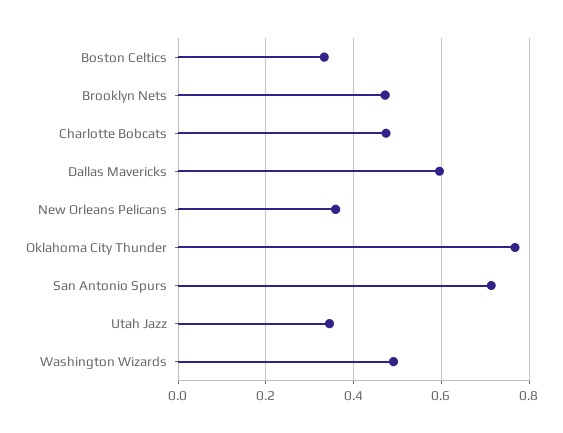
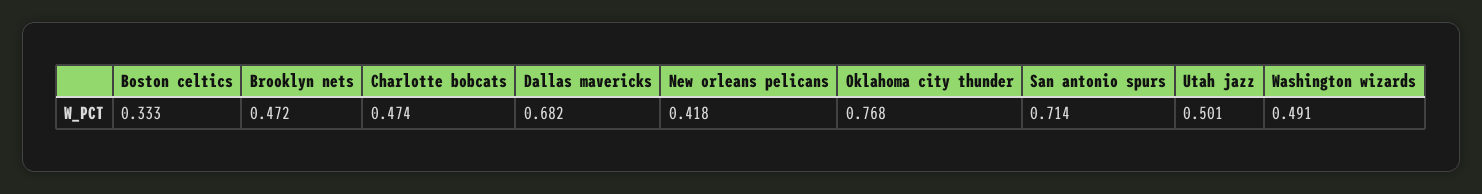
Dallas Mavericks: 0.6 -> 0.682
New Orleans Pelicans: 0.36 -> 0.418
Utah Jazz: 0.34 -> 0.501

